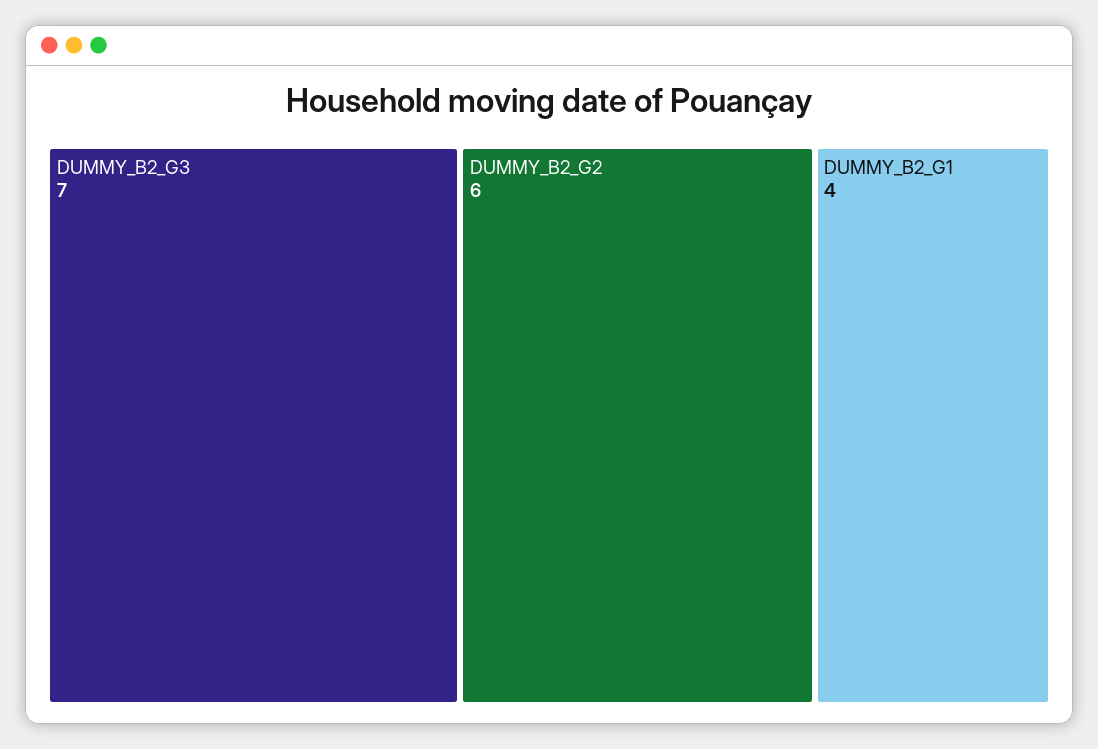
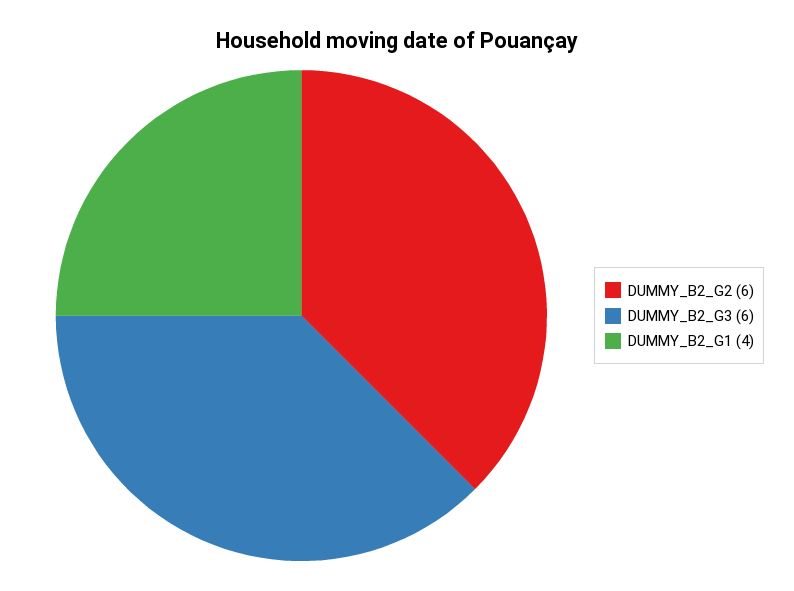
DUMMY_B2_G3: 7 -> 6

